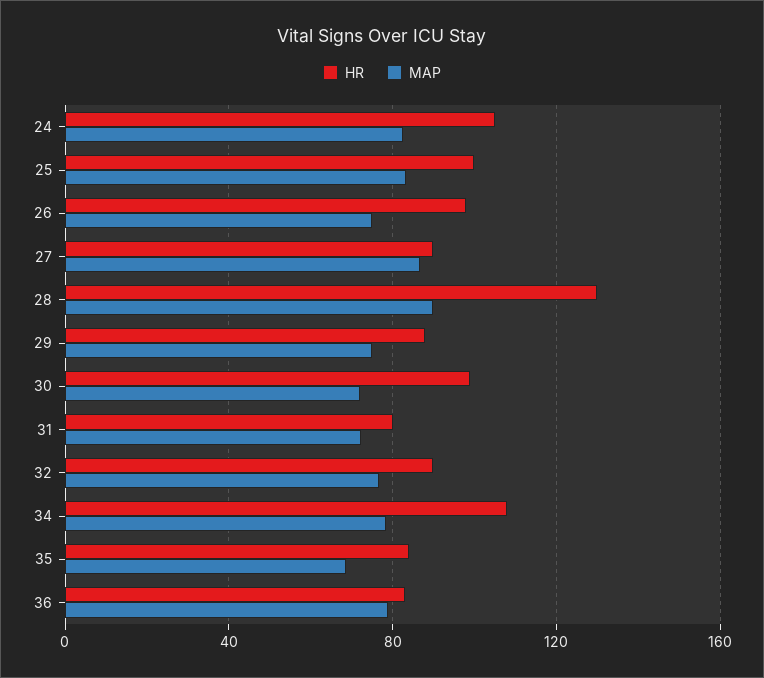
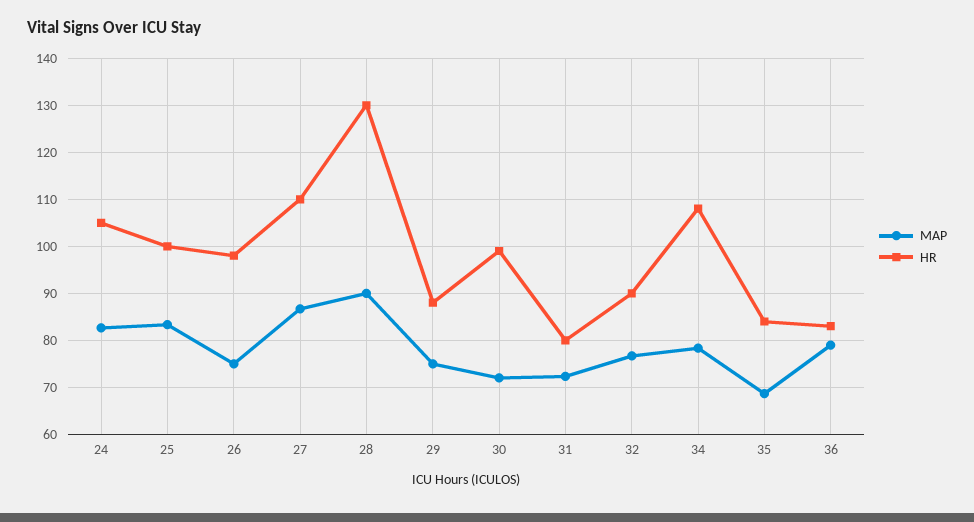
HR, 27: 90 -> 110

